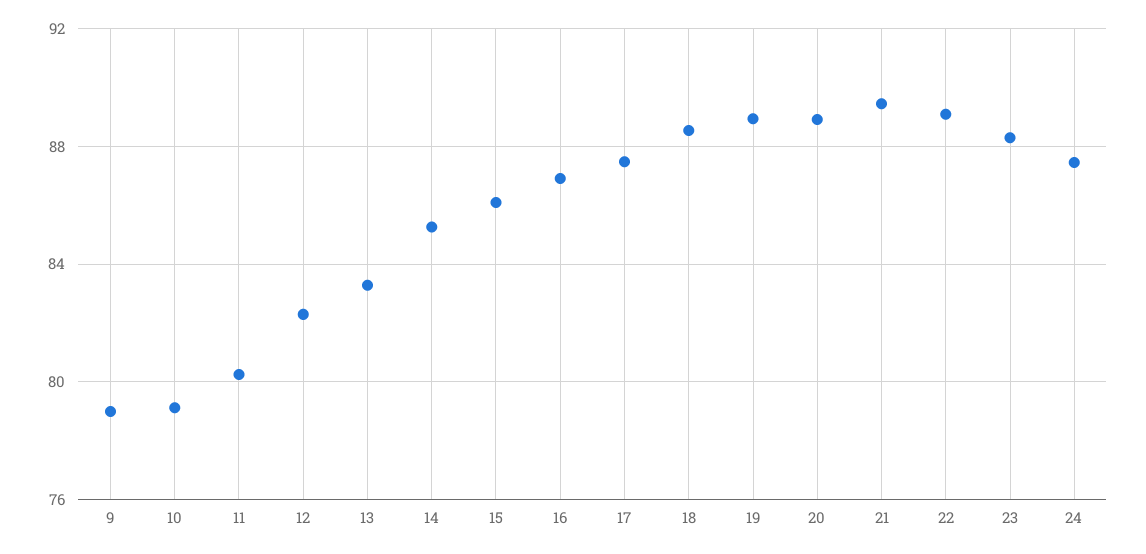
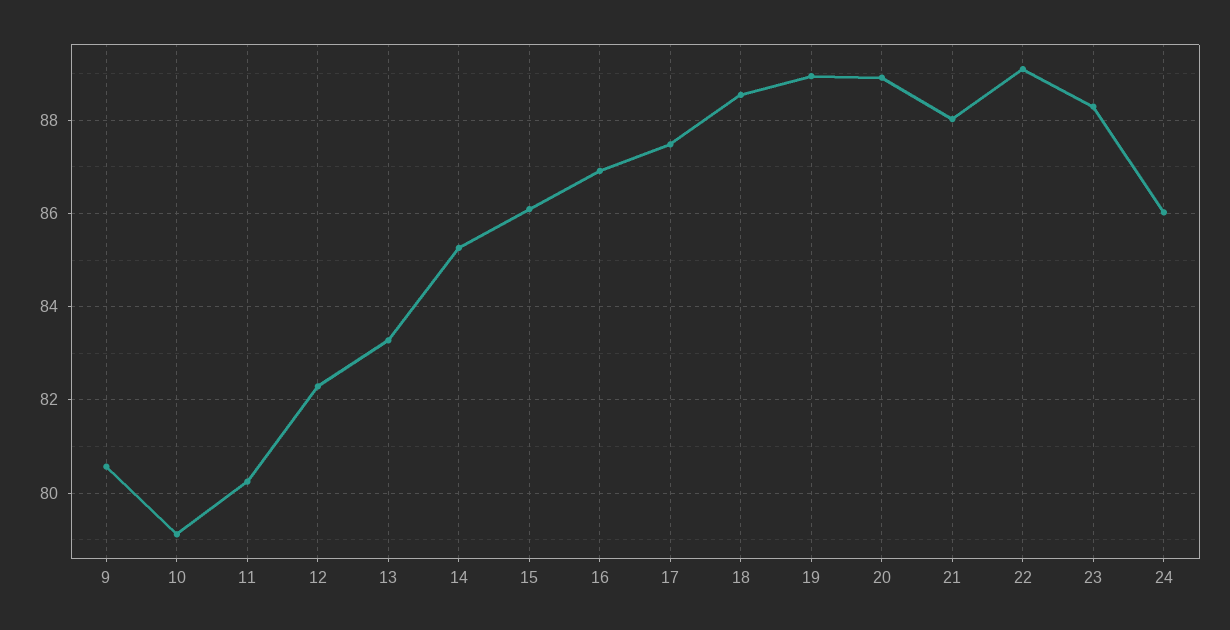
9: 79 -> 80.6
21: 89.5 -> 88
24: 87.5 -> 86

